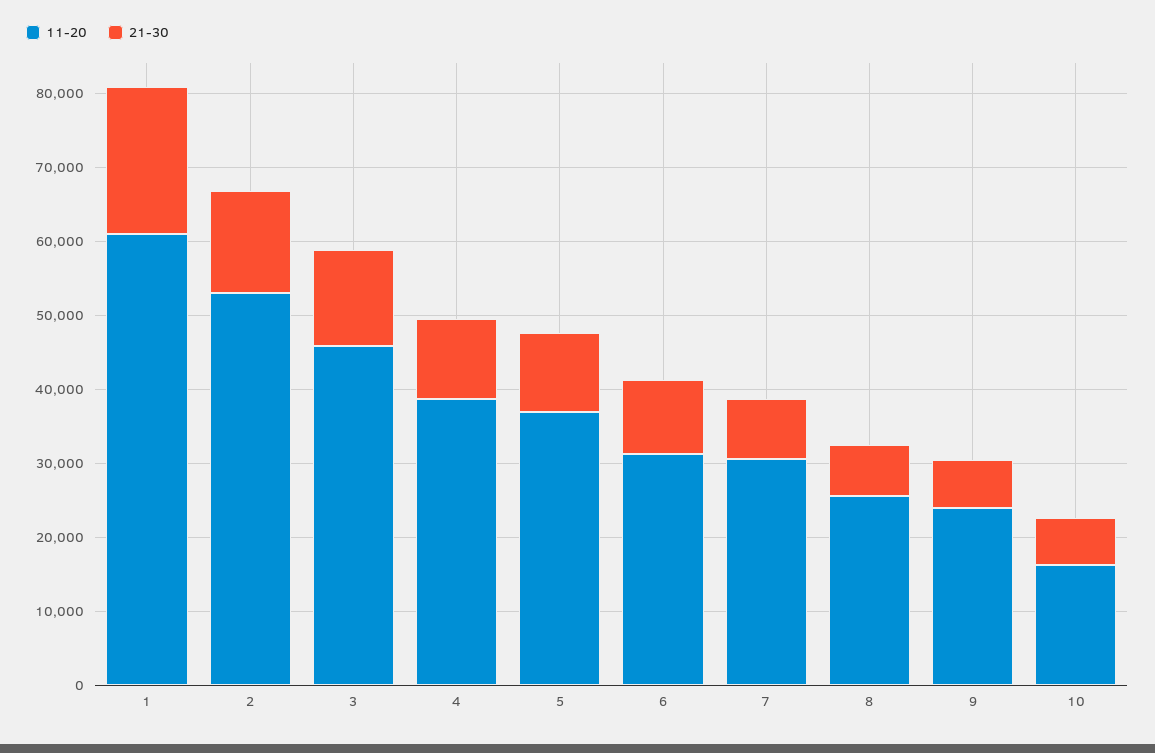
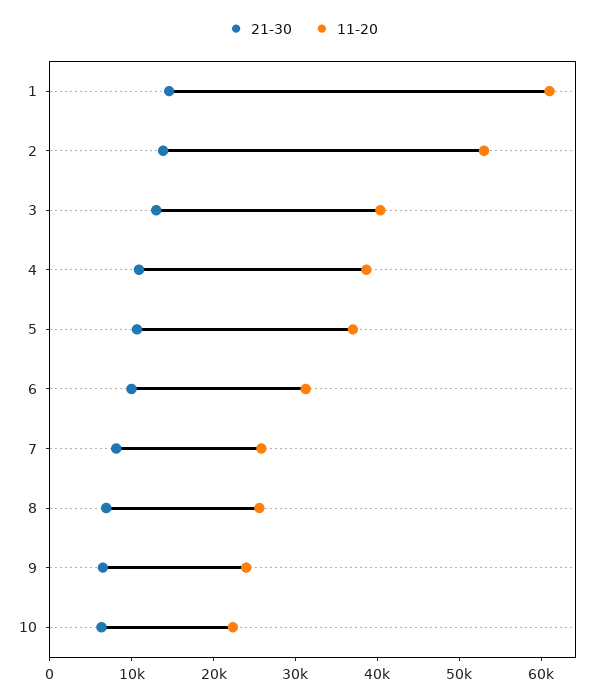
21-30, 1: 20000 -> 14000
11-20, 3: 46000 -> 40000
11-20, 7: 30000 -> 26000
11-20, 10: 16000 -> 22000

